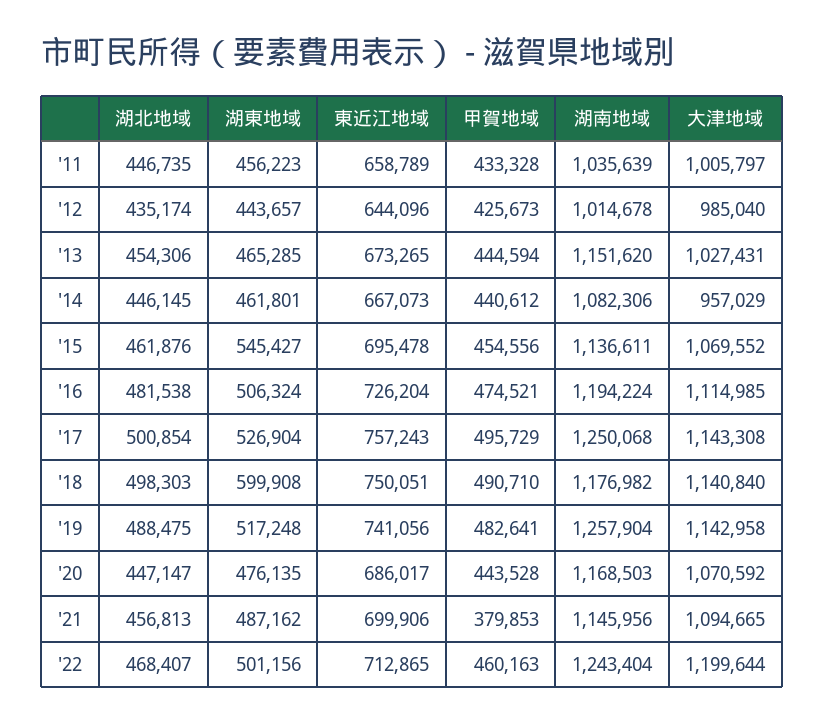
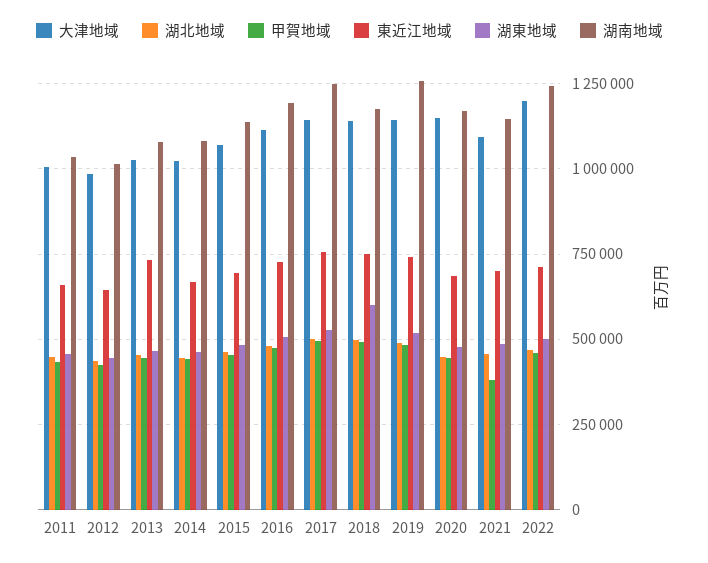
東近江地域, '13: 673265 -> 725000
湖南地域, '13: 1151620 -> 1075000
大津地域, '14: 957029 -> 1025000
湖東地域, '15: 545427 -> 475000
大津地域, '20: 1070592 -> 1150000

